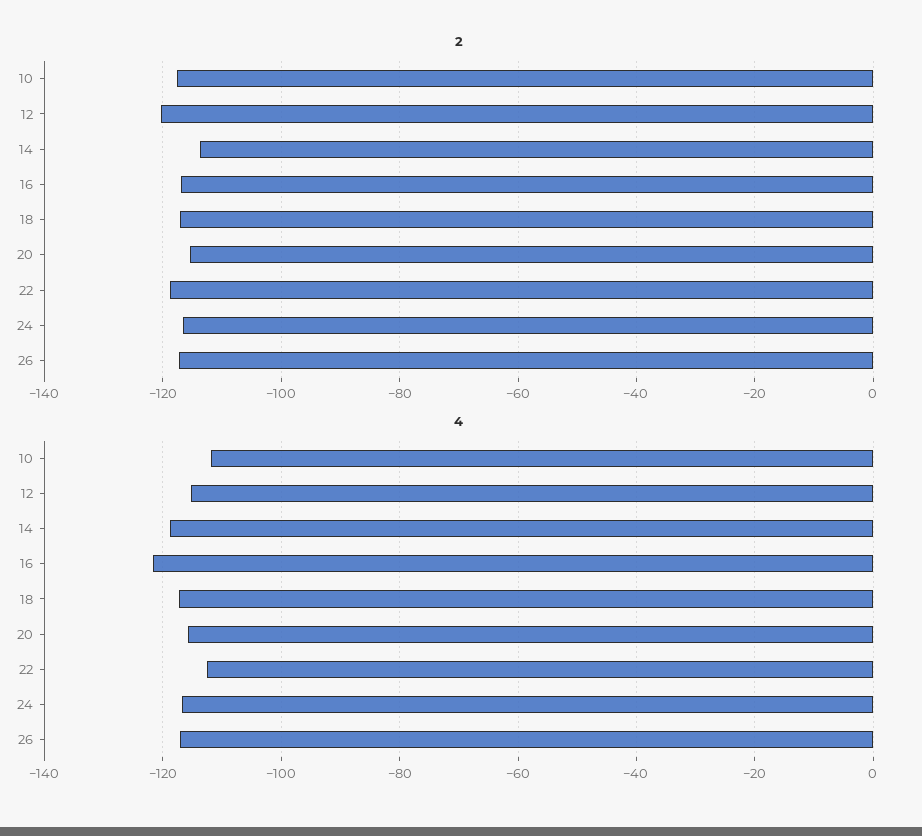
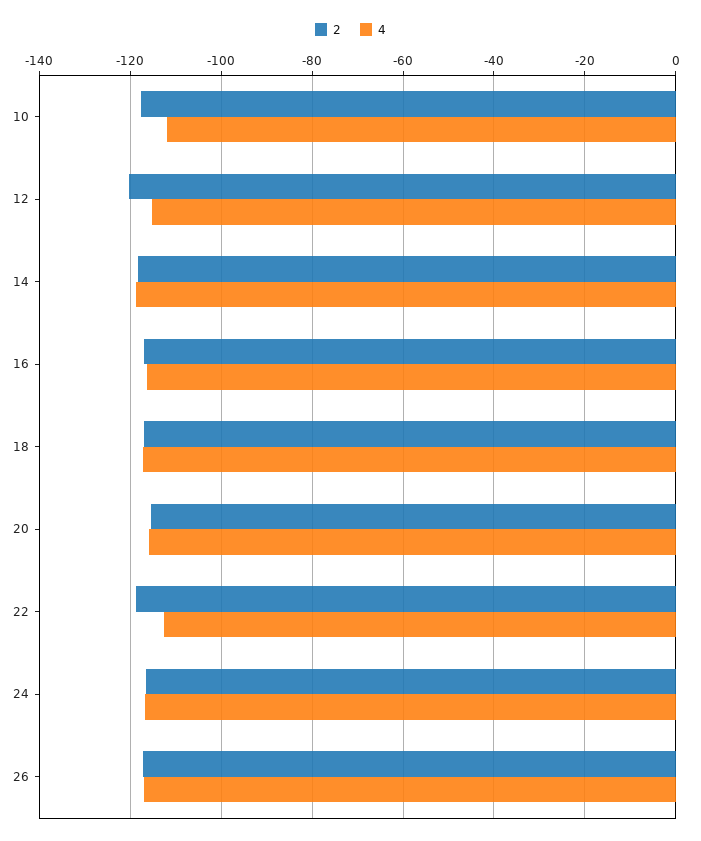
2, 14: -114 -> -118
4, 16: -122 -> -116

